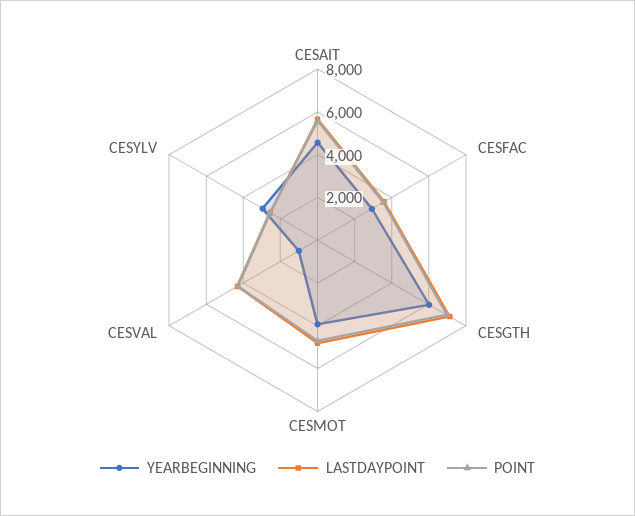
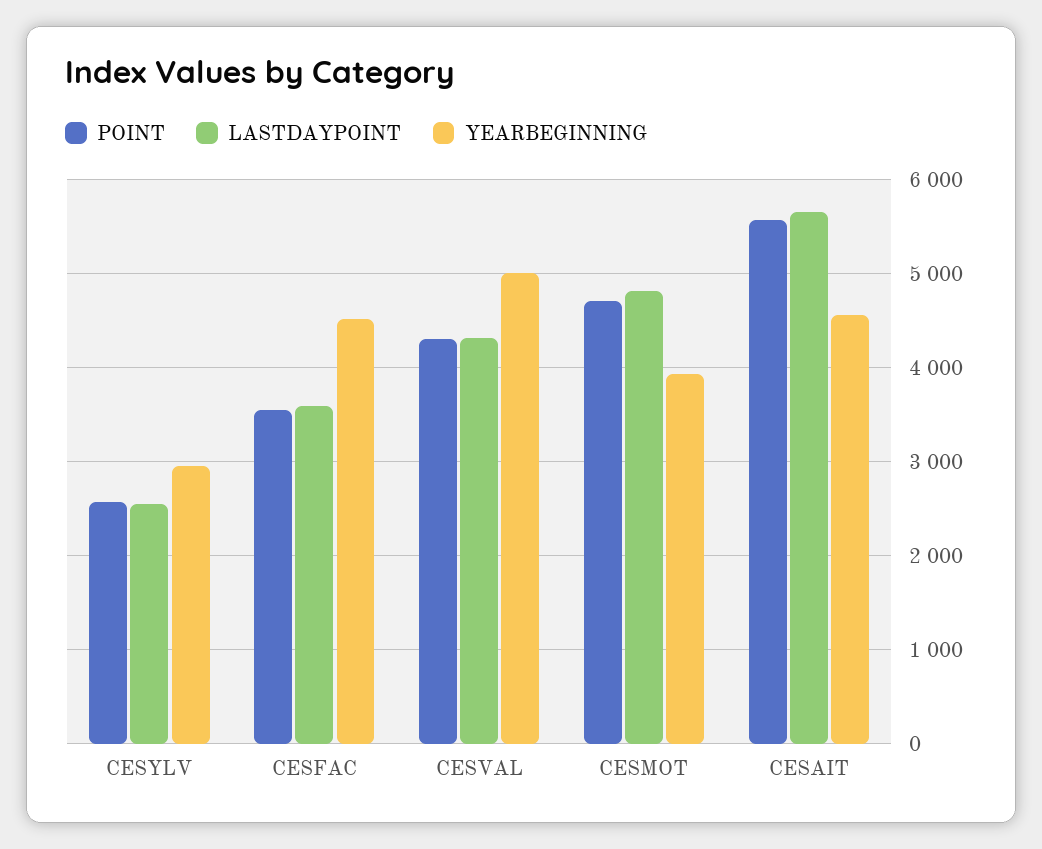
YEARBEGINNING, CESFAC: 3000 -> 4500
YEARBEGINNING, CESGTH: 6000 -> none
LASTDAYPOINT, CESGTH: 7000 -> none
POINT, CESGTH: 7000 -> none
YEARBEGINNING, CESVAL: 1000 -> 5000

